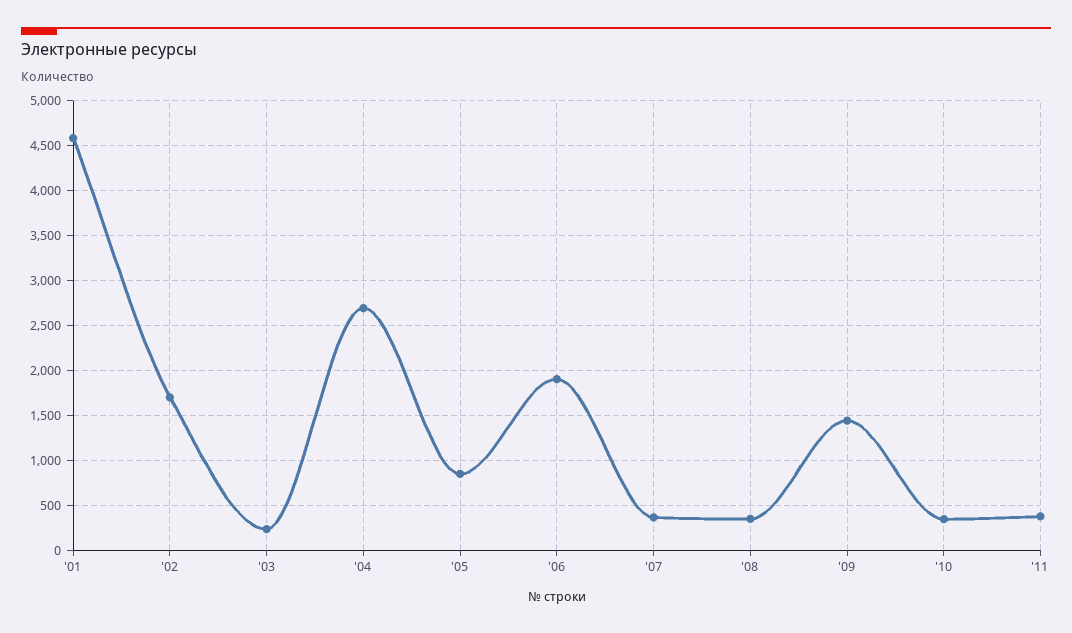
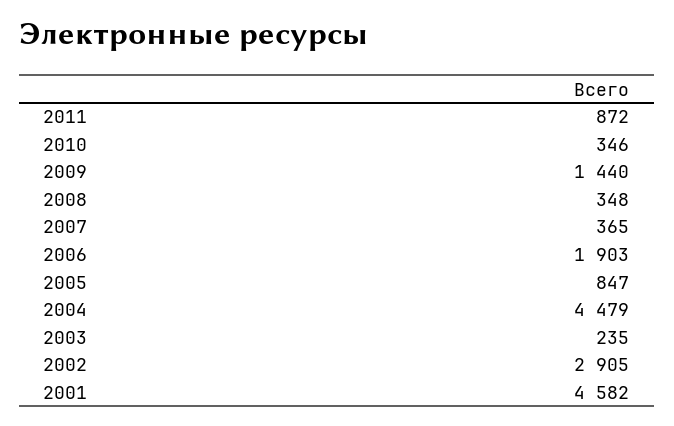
'02: 1700 -> 2905
'04: 2700 -> 4479
'11: 400 -> 872

